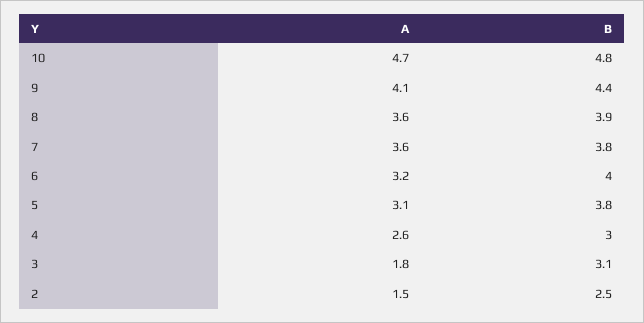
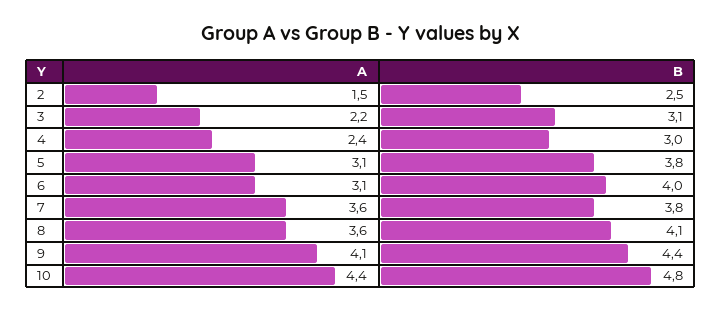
A, 10: 4.7 -> 4.4
B, 8: 3.9 -> 4.1
A, 6: 3.2 -> 3.1
A, 4: 2.6 -> 2.4
A, 3: 1.8 -> 2.2

